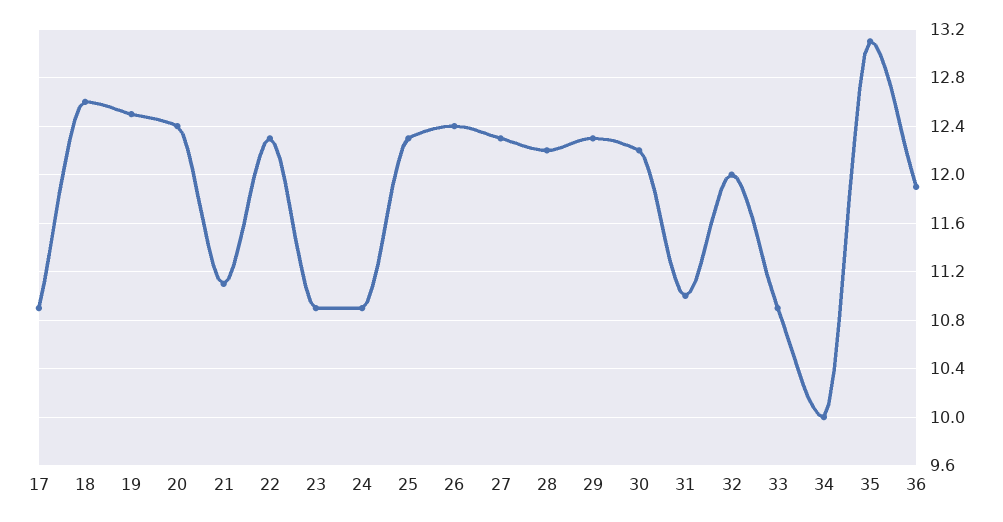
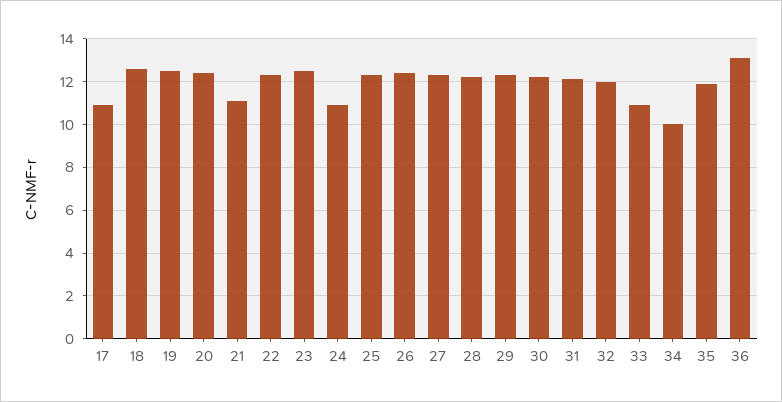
23: 10.9 -> 12.5
31: 11 -> 12
35: 13.1 -> 12
36: 11.9 -> 13

